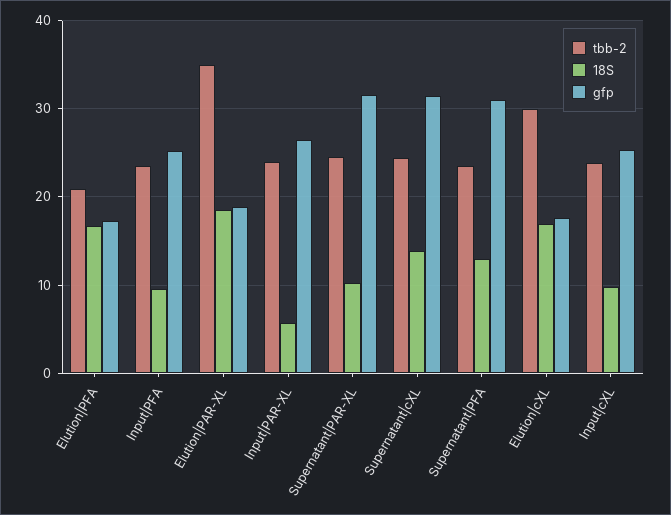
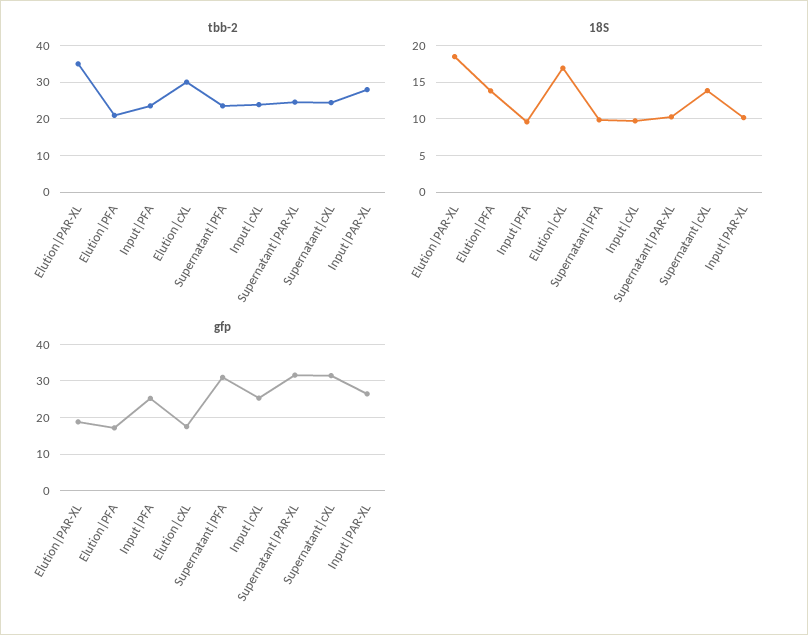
18S, Elution|PFA: 17 -> 14
tbb-2, Input|PAR-XL: 24 -> 28
18S, Input|PAR-XL: 6 -> 10
18S, Supernatant|PFA: 13 -> 10

